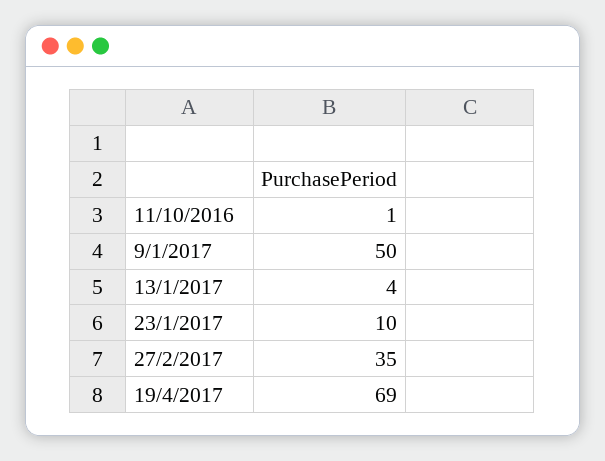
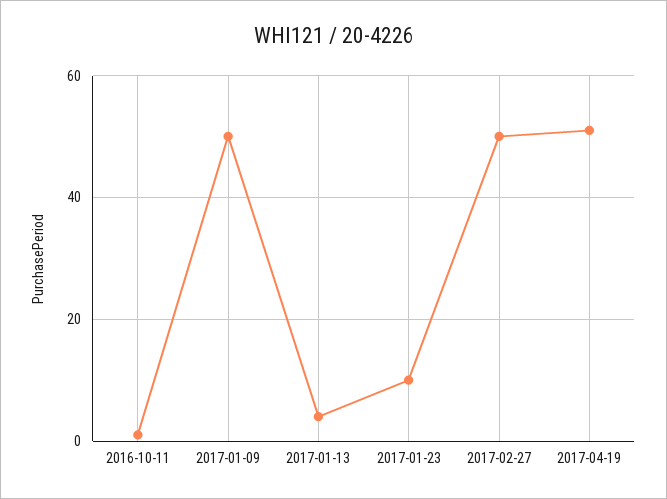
27/2/2017: 35 -> 50
19/4/2017: 69 -> 50

